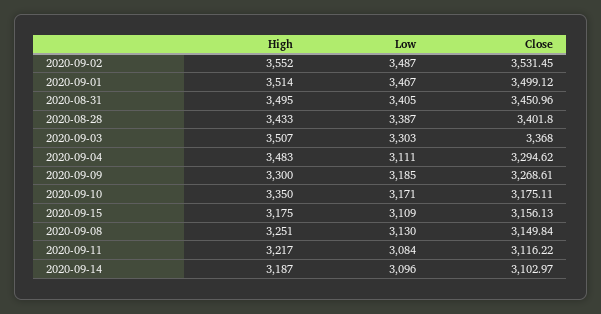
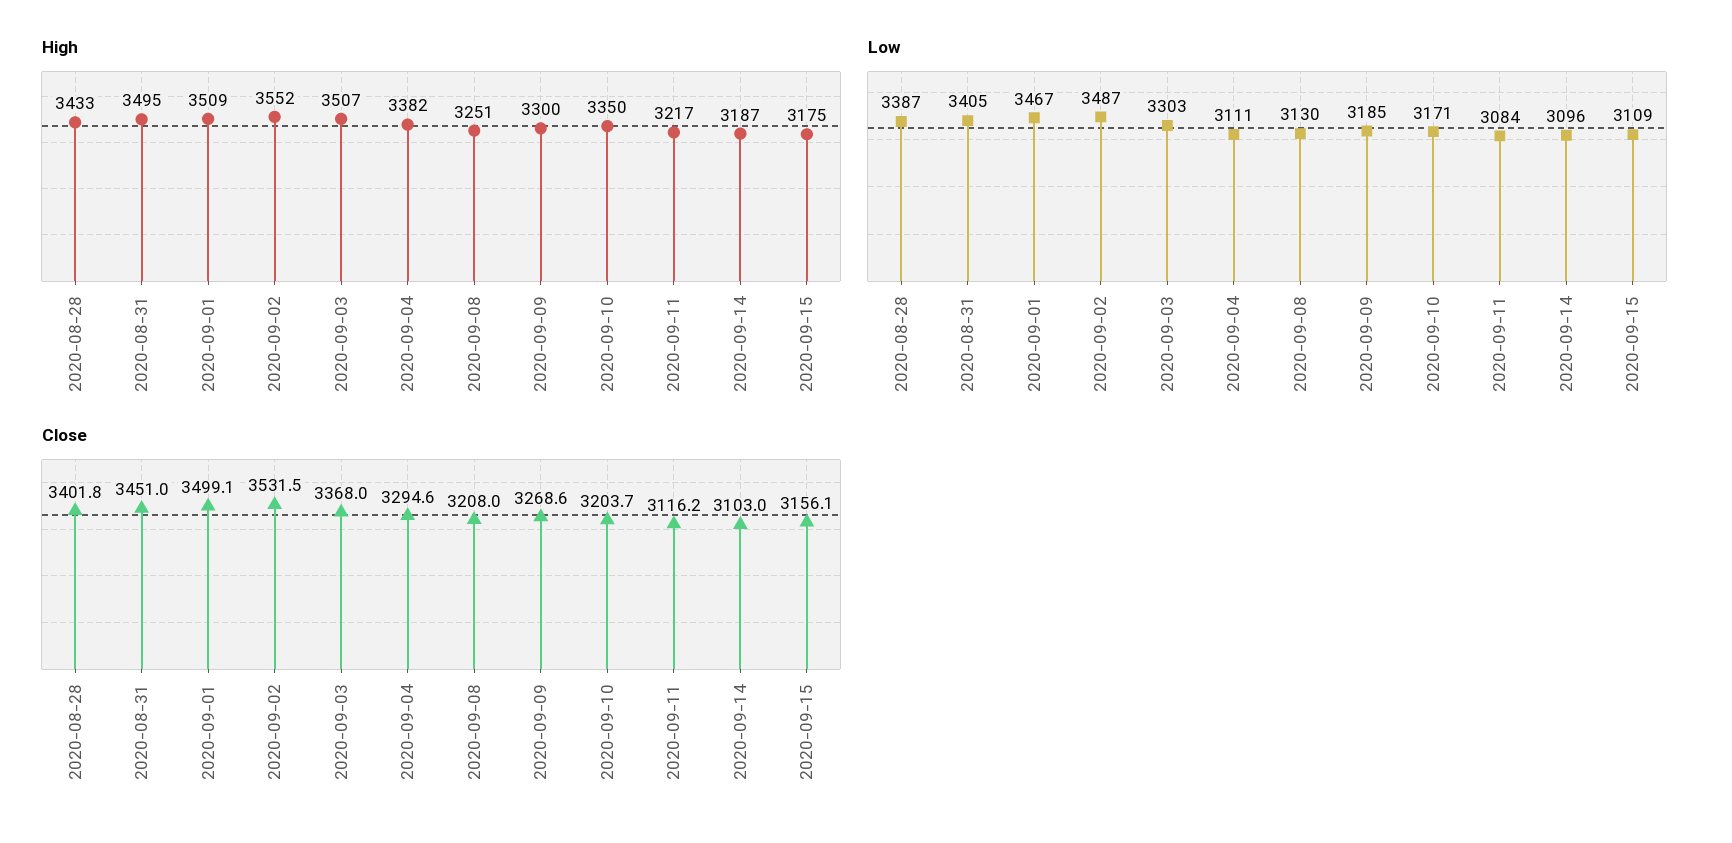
High, 2020-09-01: 3514 -> 3509
High, 2020-09-04: 3483 -> 3382
Close, 2020-09-10: 3175.11 -> 3203.7
Close, 2020-09-08: 3149.84 -> 3208

